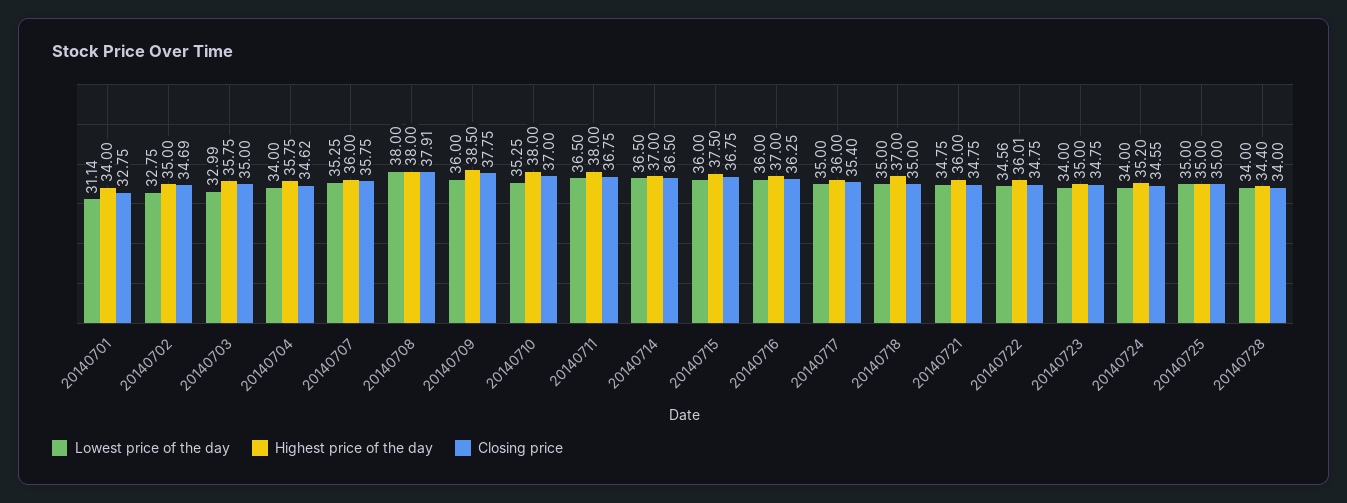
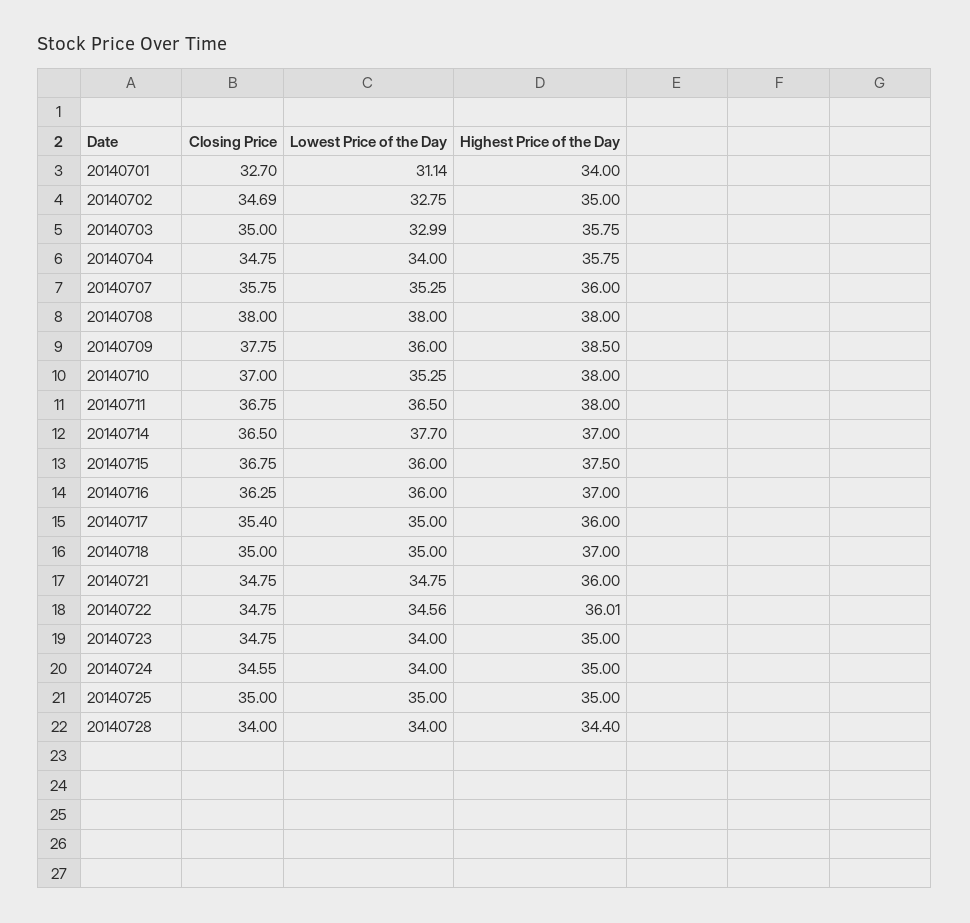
Closing price, 20140701: 32.75 -> 32.7
Closing price, 20140704: 34.62 -> 34.75
Closing price, 20140708: 37.91 -> 38
Lowest price of the day, 20140714: 36.5 -> 37.7
Highest price of the day, 20140724: 35.2 -> 35

